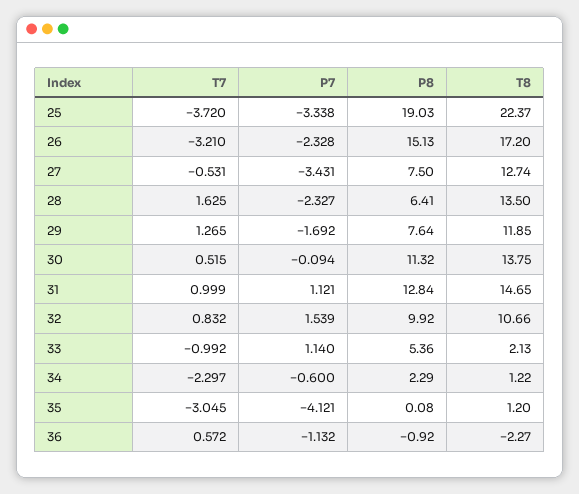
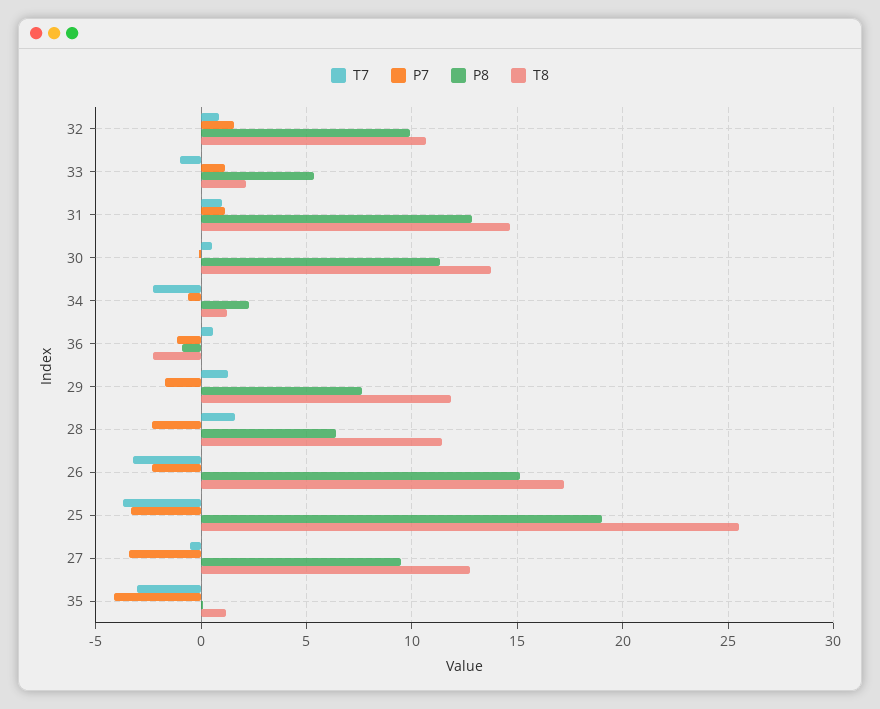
T8, 25: 22.37 -> 25.5
P8, 27: 7.5 -> 9.5
T8, 28: 13.5 -> 11.5

